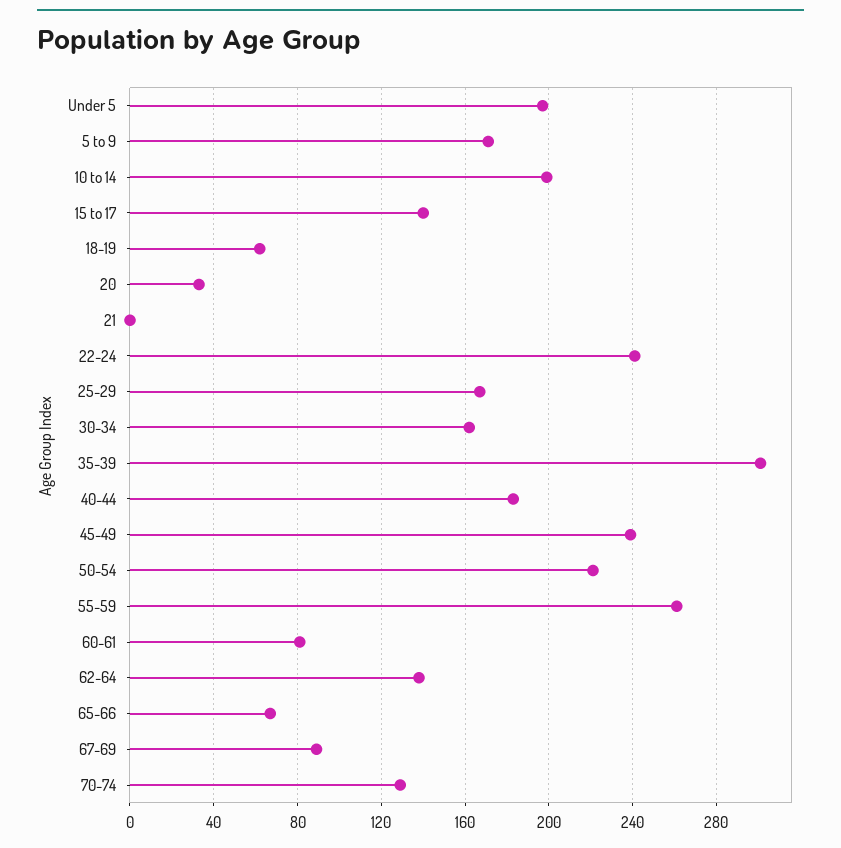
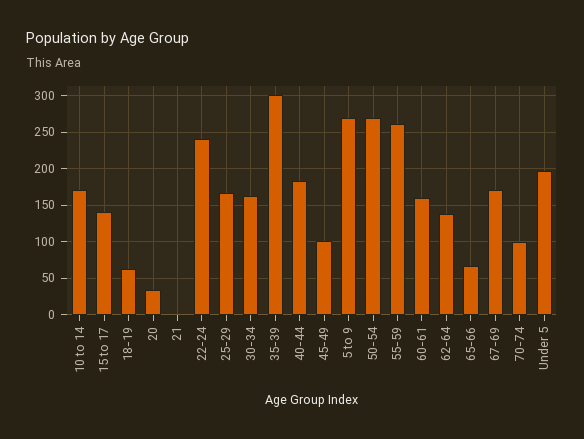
5 to 9: 170 -> 270
10 to 14: 200 -> 170
45-49: 240 -> 100
50-54: 220 -> 270
60-61: 80 -> 160
67-69: 90 -> 170
70-74: 130 -> 100

